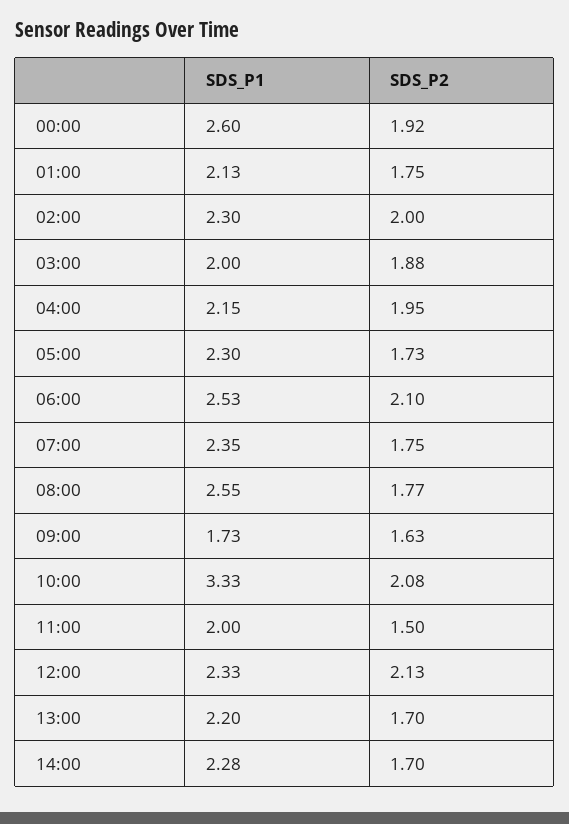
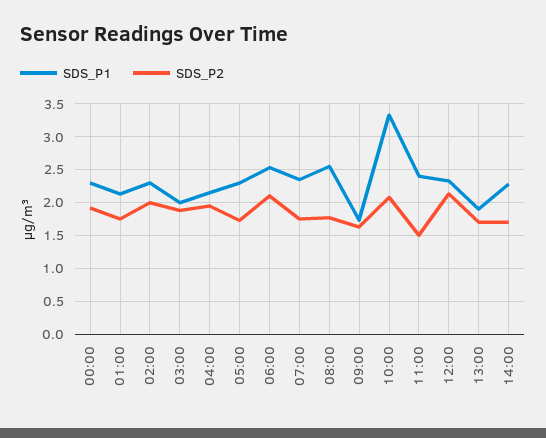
SDS_P1, 00:00: 2.6 -> 2.3
SDS_P1, 11:00: 2 -> 2.4
SDS_P1, 13:00: 2.2 -> 1.9

